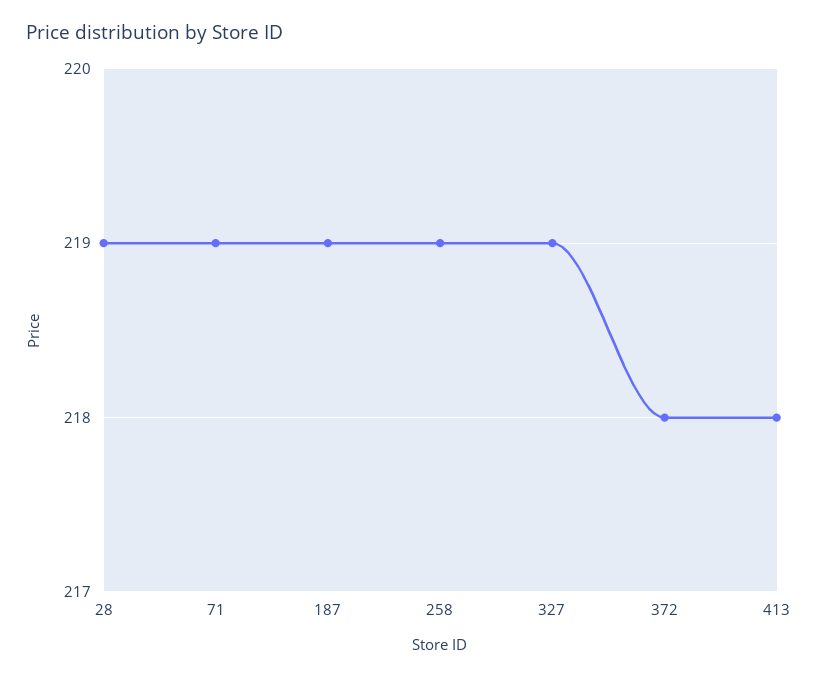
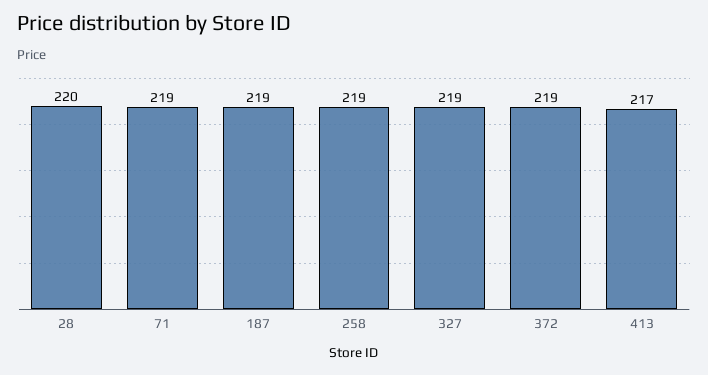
28: 219 -> 220
372: 218 -> 219
413: 218 -> 217

